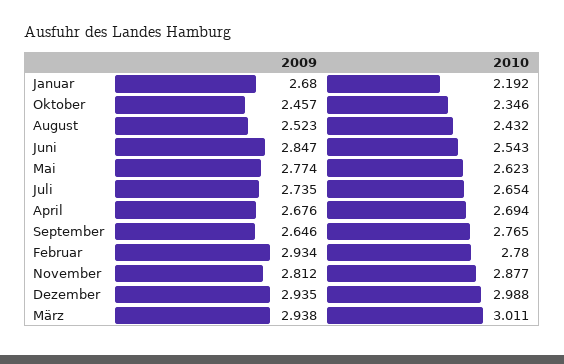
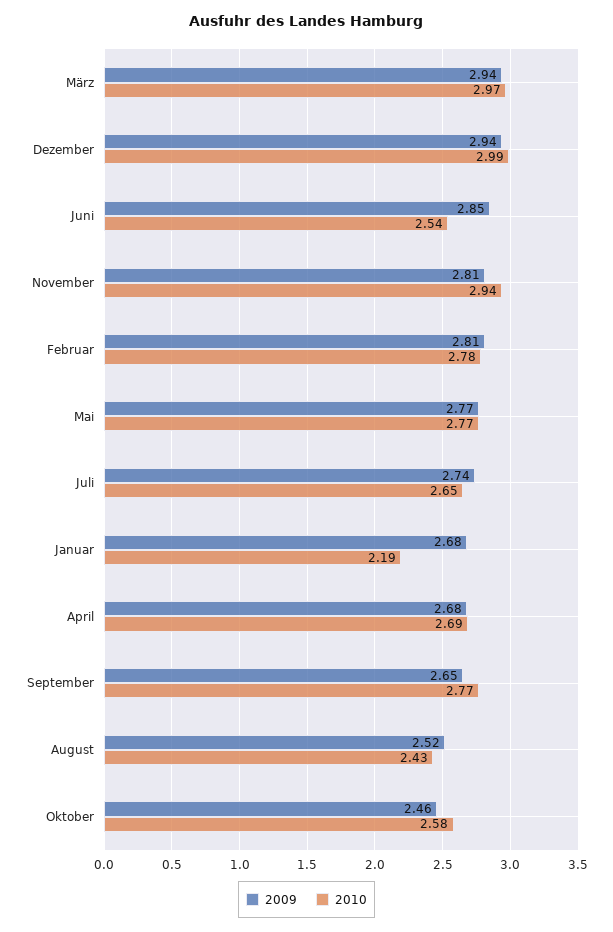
2010, Oktober: 2.346 -> 2.58
2010, Mai: 2.623 -> 2.77
2009, Februar: 2.934 -> 2.81
2010, November: 2.877 -> 2.94
2010, März: 3.011 -> 2.97

